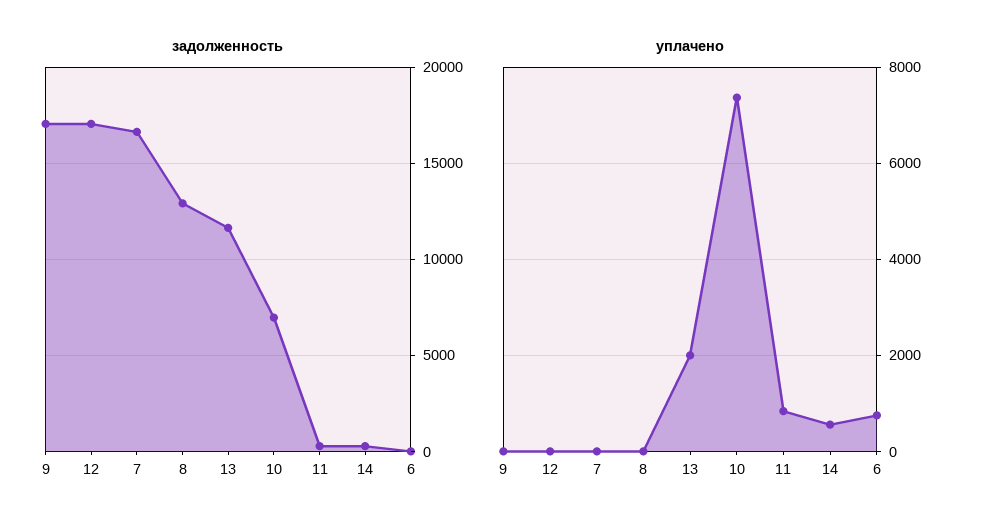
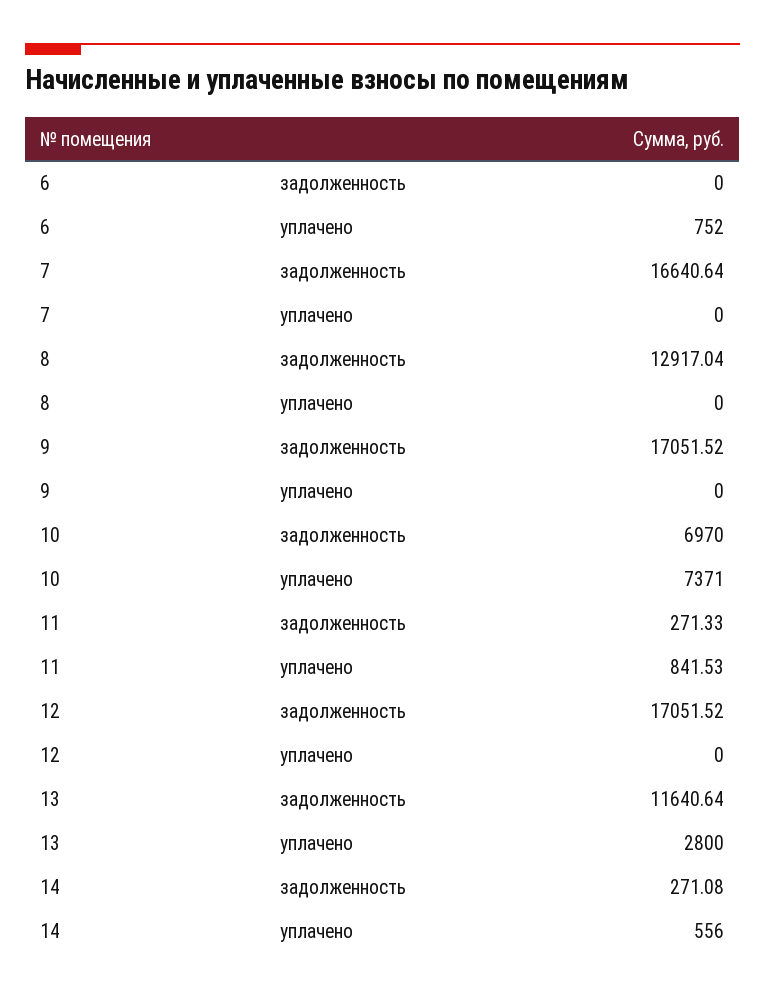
уплачено, 13: 2000 -> 2800

